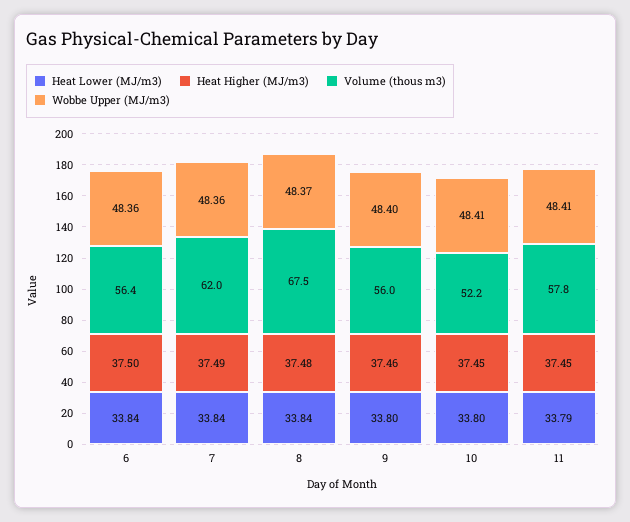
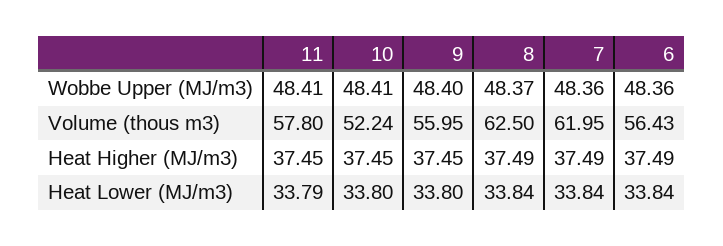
Heat Higher (MJ/m3), 6: 37.5 -> 37.49
Heat Higher (MJ/m3), 8: 37.48 -> 37.49
Volume (thous m3), 8: 67.5 -> 62.5
Heat Higher (MJ/m3), 9: 37.46 -> 37.45

